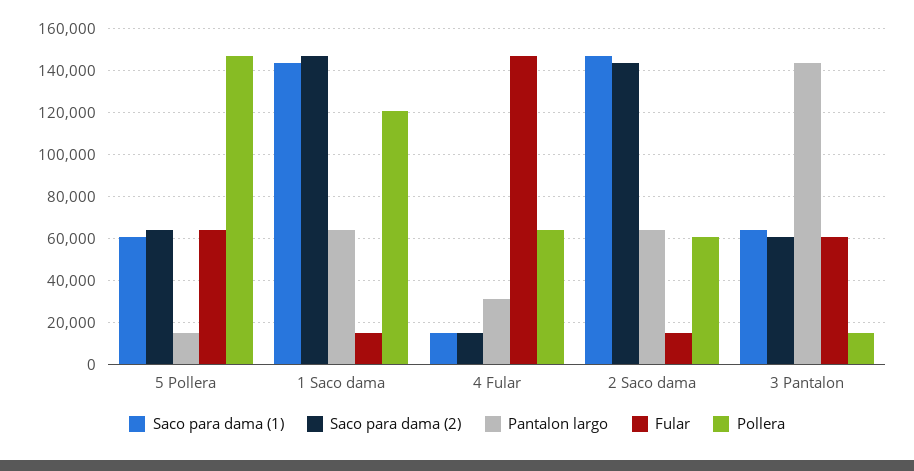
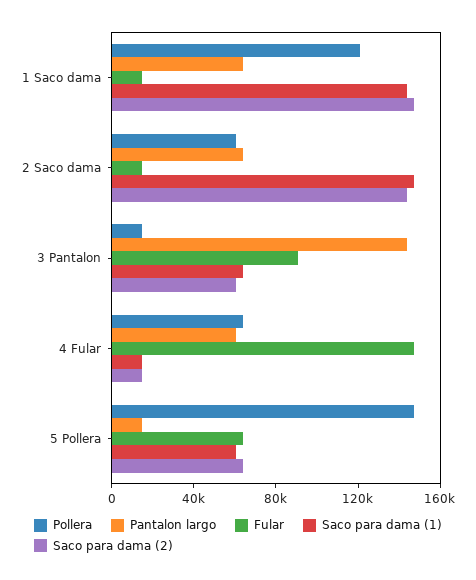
Pantalon largo, 4 Fular: 30000 -> 60000
Fular, 3 Pantalon: 60000 -> 90000

